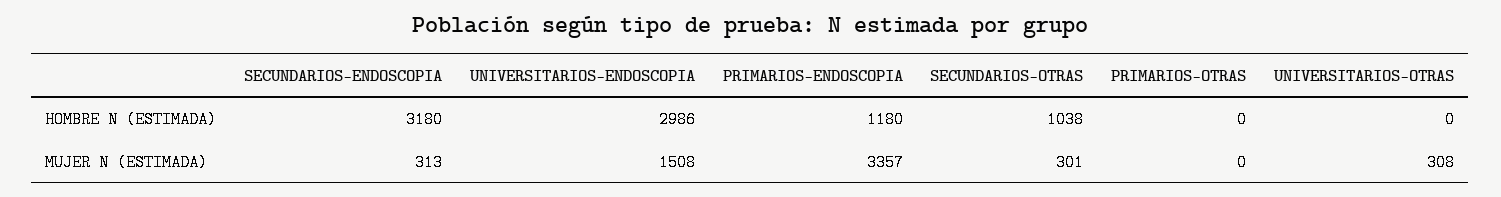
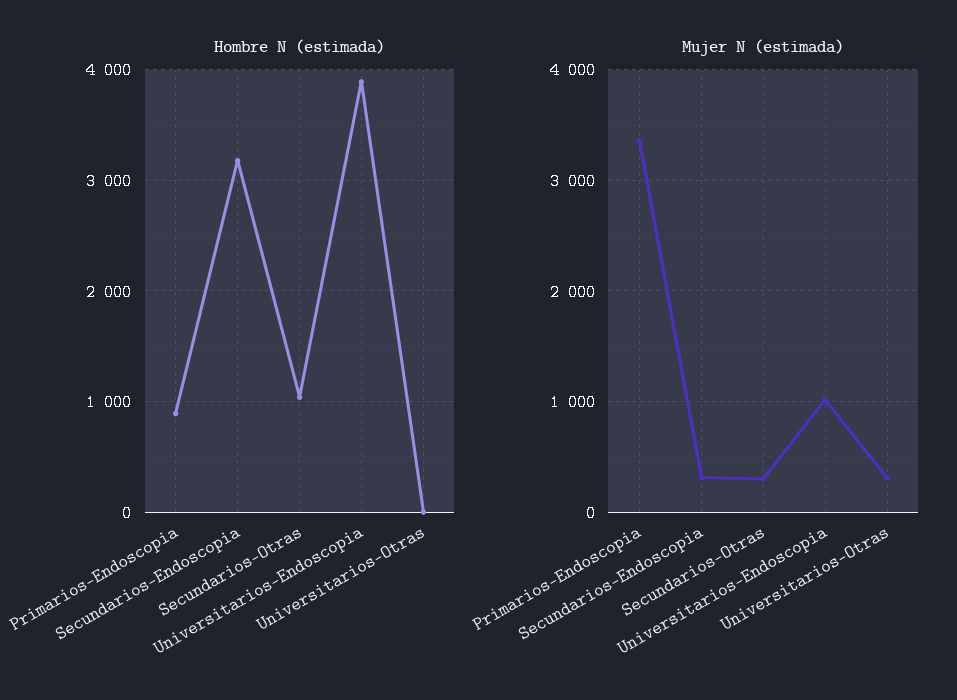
HOMBRE N (ESTIMADA), UNIVERSITARIOS-ENDOSCOPIA: 2986 -> 3900
HOMBRE N (ESTIMADA), PRIMARIOS-ENDOSCOPIA: 1180 -> 900
HOMBRE N (ESTIMADA), PRIMARIOS-OTRAS: 0 -> none
MUJER N (ESTIMADA), UNIVERSITARIOS-ENDOSCOPIA: 1508 -> 1000
MUJER N (ESTIMADA), PRIMARIOS-OTRAS: 0 -> none

